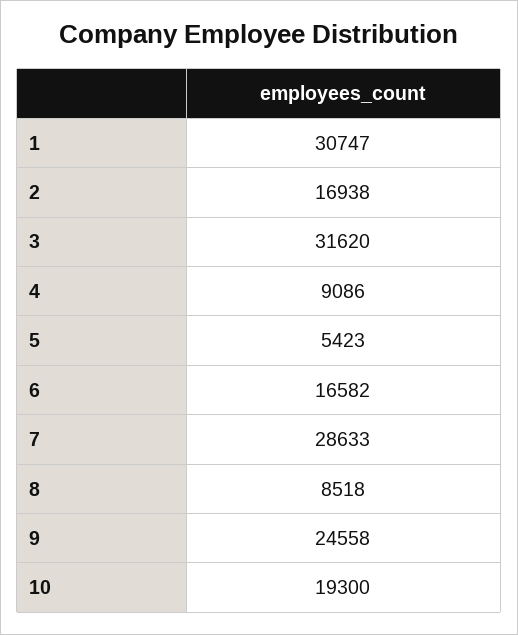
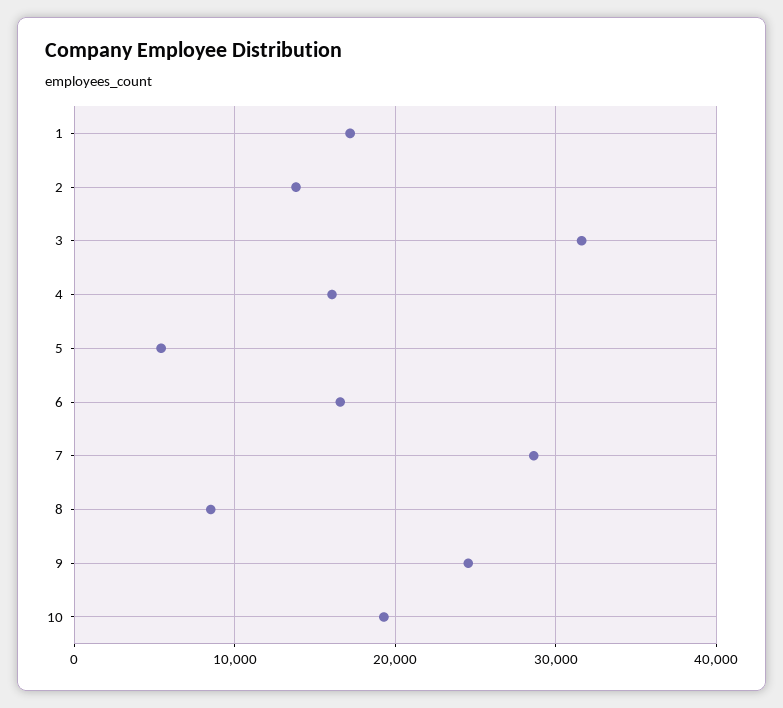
1: 30747 -> 17000
2: 16938 -> 14000
4: 9086 -> 16000

